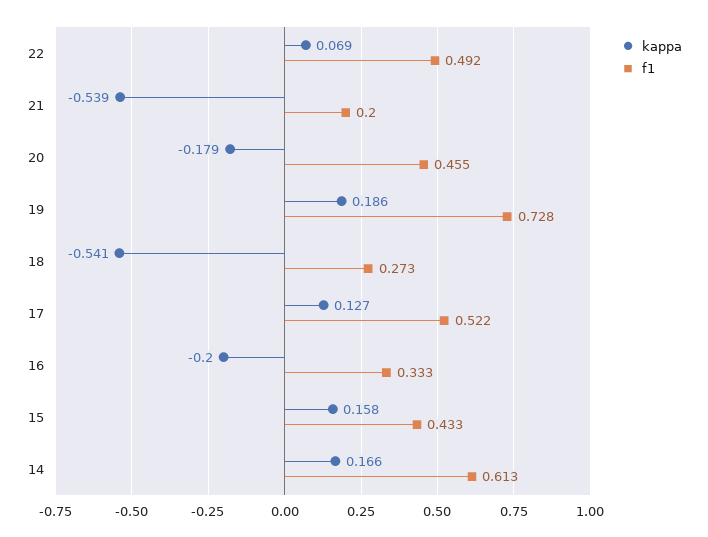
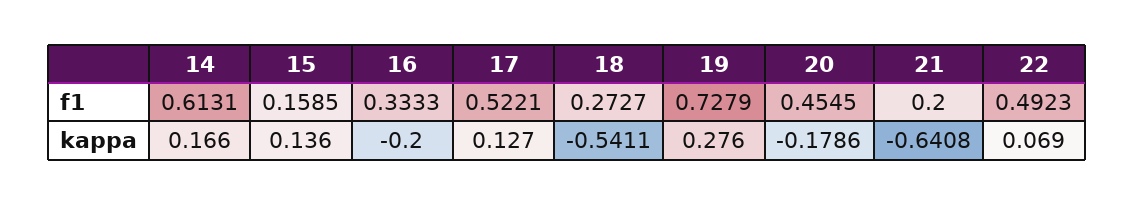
kappa, 21: -0.539 -> -0.6408
kappa, 19: 0.186 -> 0.276
kappa, 15: 0.158 -> 0.136
f1, 15: 0.433 -> 0.1585

